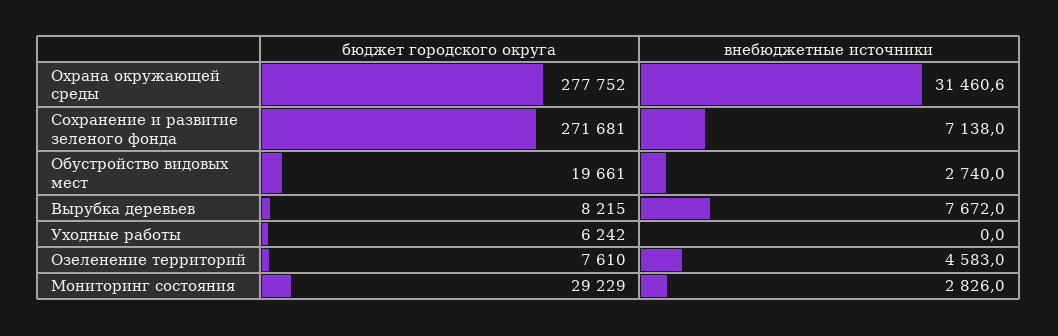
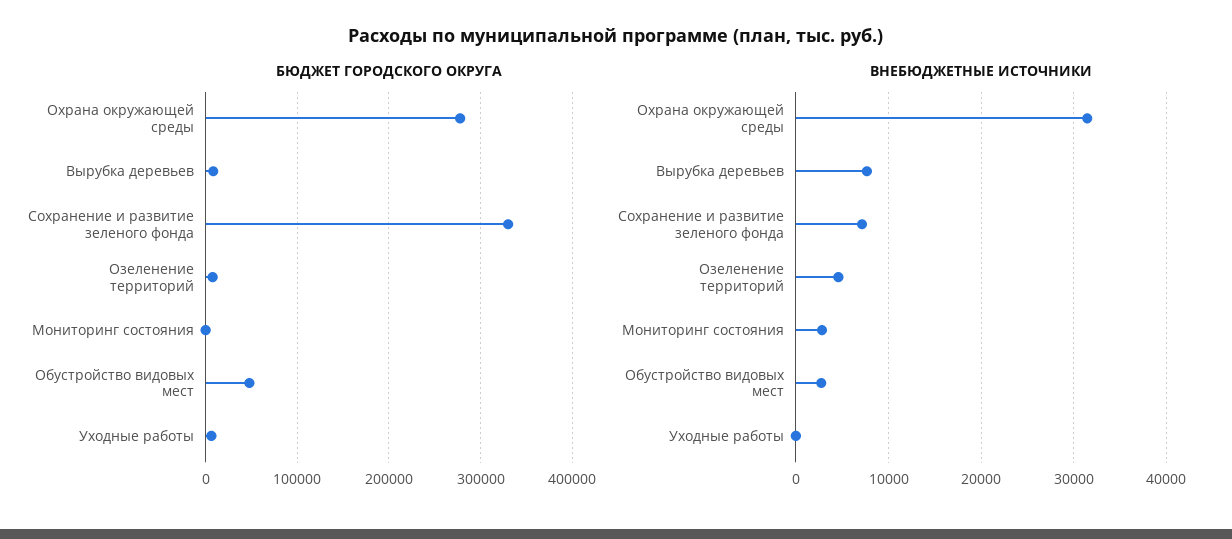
бюджет городского округа, Сохранение и развитие зеленого фонда: 271681 -> 330000
бюджет городского округа, Обустройство видовых мест: 19661 -> 50000
бюджет городского округа, Мониторинг состояния: 29229 -> 0

